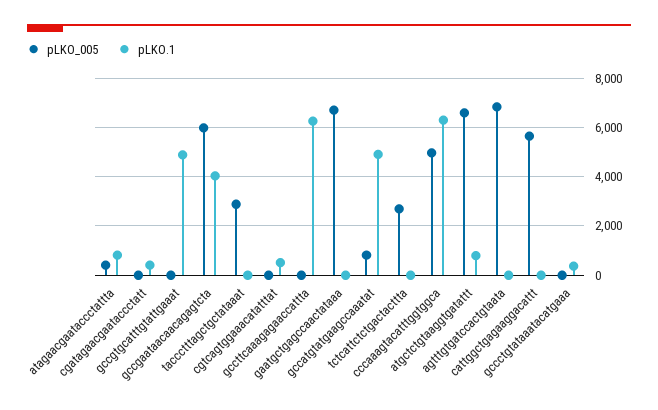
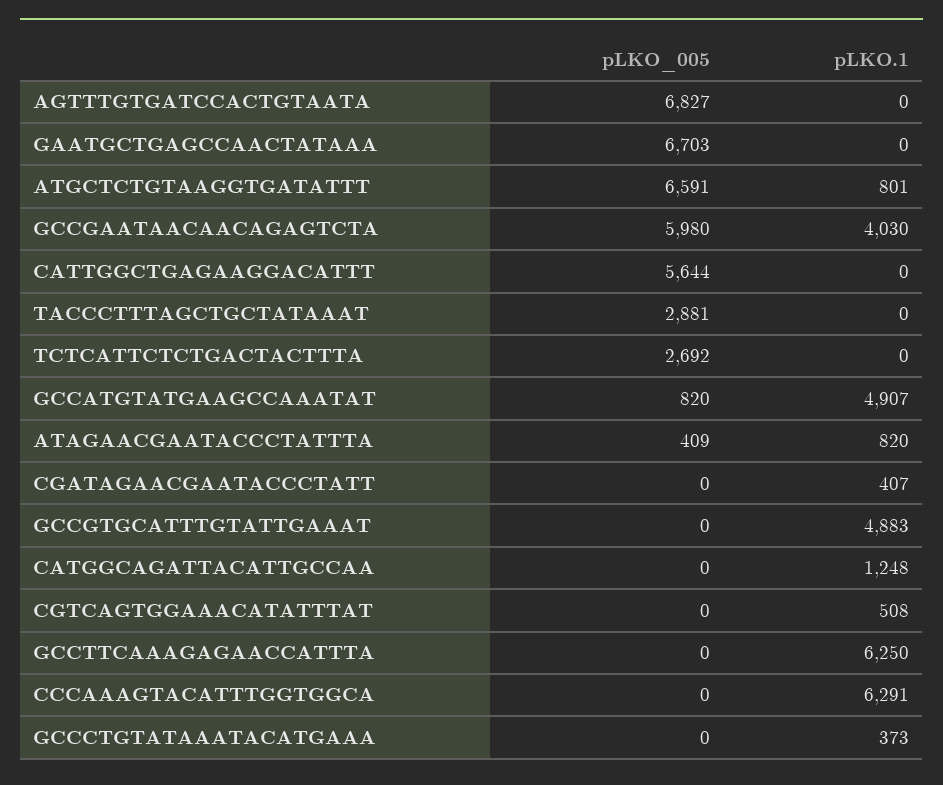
pLKO_005, cccaaagtacatttggtggca: 5000 -> 0
pLKO_005, CATGGCAGATTACATTGCCAA: none -> 0
pLKO.1, CATGGCAGATTACATTGCCAA: none -> 1248

